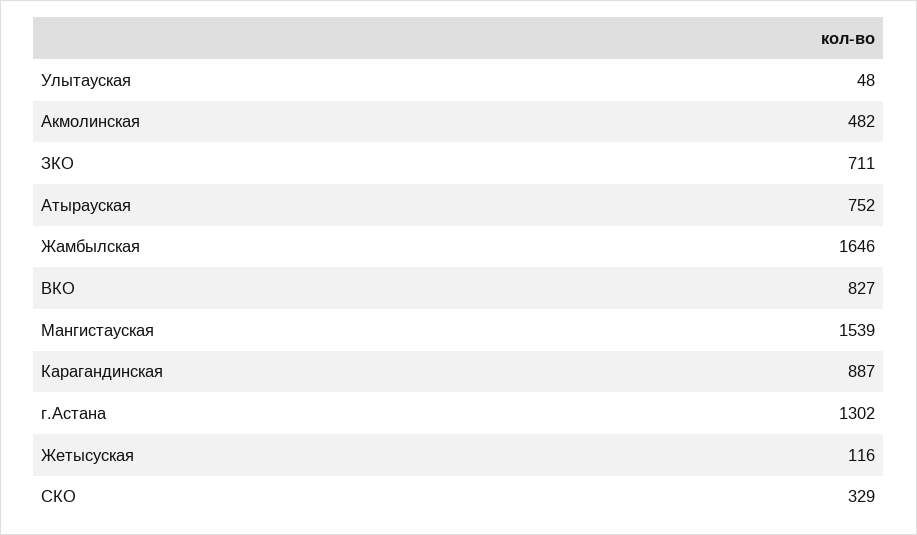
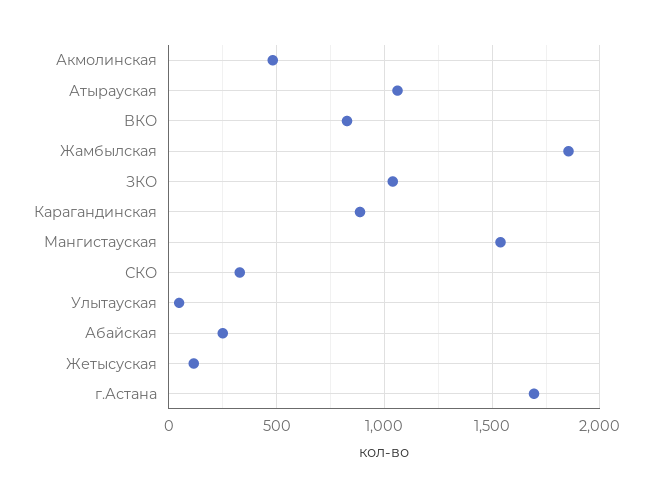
ЗКО: 711 -> 1050
Атырауская: 752 -> 1050
Жамбылская: 1646 -> 1850
г.Астана: 1302 -> 1700
Абайская: none -> 250

